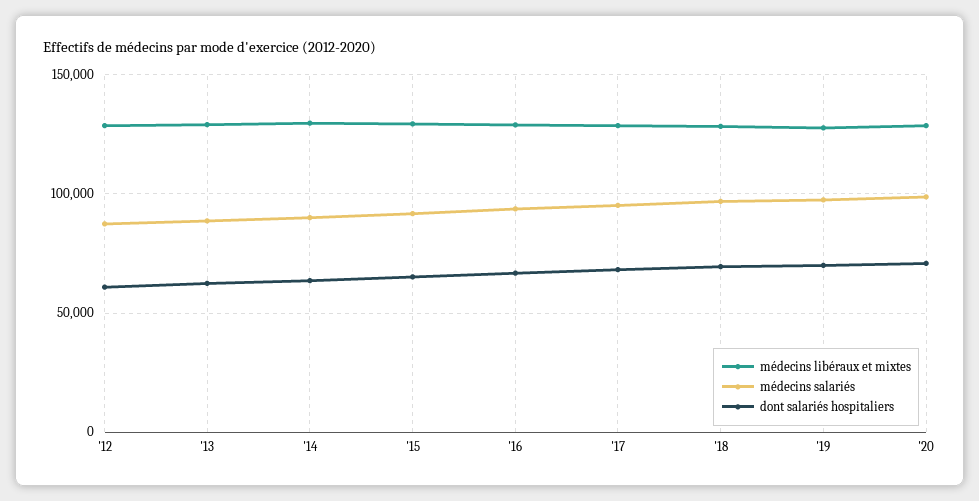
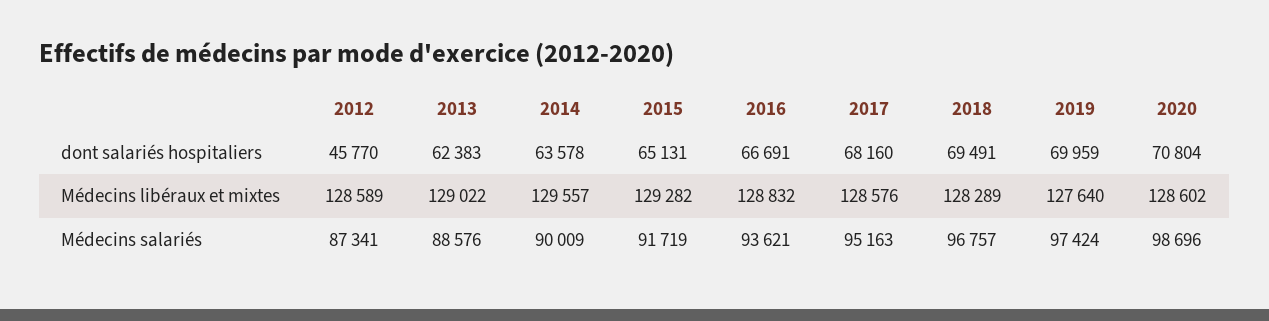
dont salariés hospitaliers, '12: 60000 -> 45770

